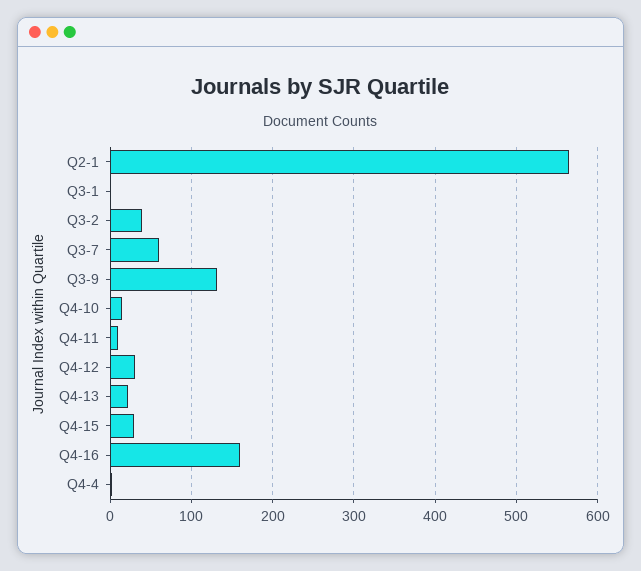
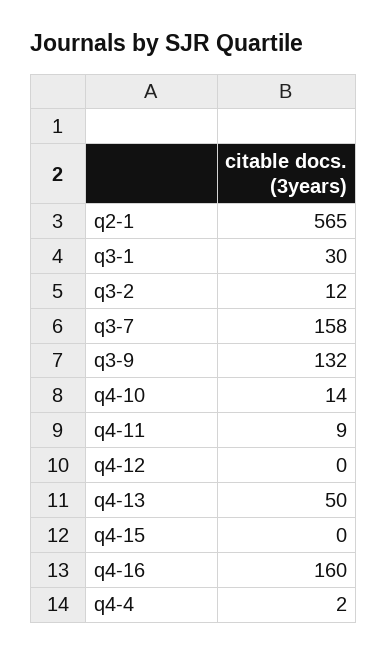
Q3-1: 0 -> 30
Q3-2: 40 -> 12
Q3-7: 60 -> 158
Q4-12: 30 -> 0
Q4-13: 20 -> 50
Q4-15: 30 -> 0

